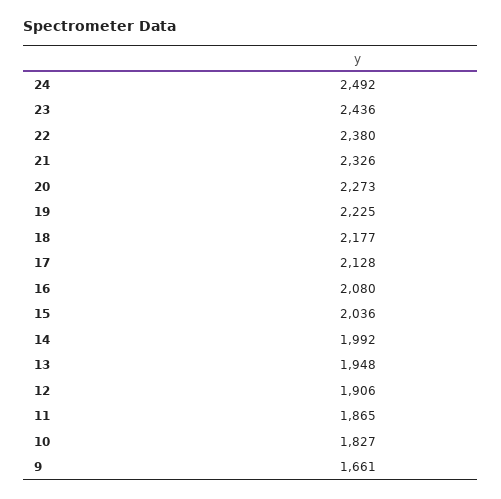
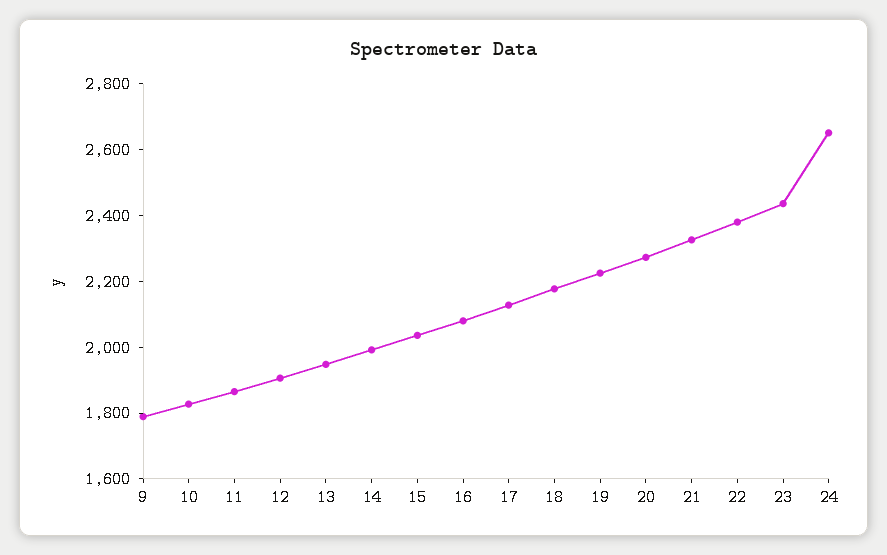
24: 2492 -> 2650
9: 1661 -> 1800

